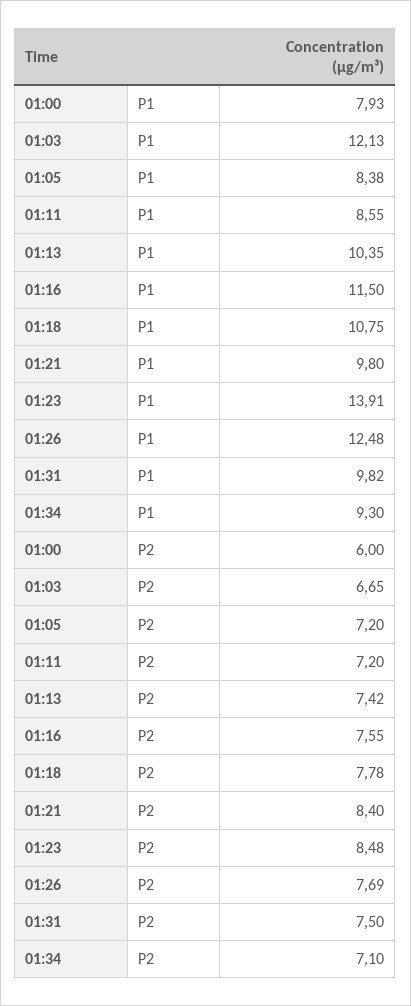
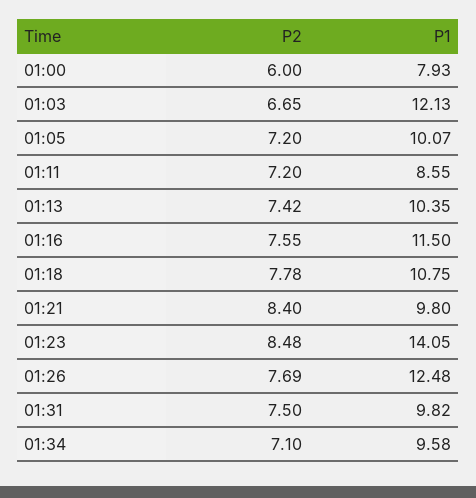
01:05, P1: 8.38 -> 10.07
01:23, P1: 13.91 -> 14.05
01:34, P1: 9.3 -> 9.58

